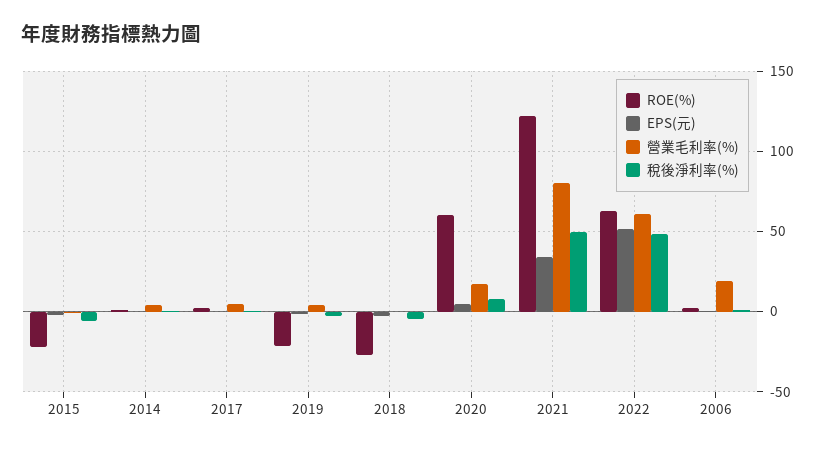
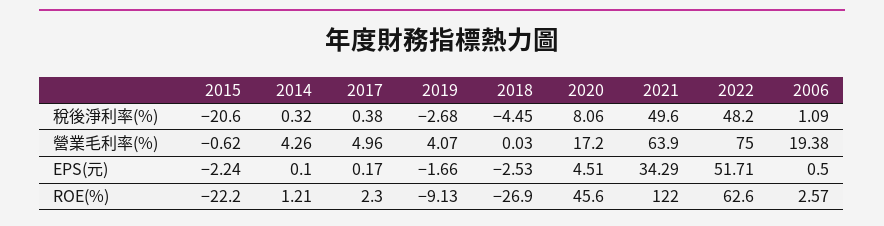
稅後淨利率(%), 2015: -5 -> -20.6
ROE(%), 2019: -20 -> -9.13
ROE(%), 2020: 60 -> 45.6
營業毛利率(%), 2021: 80 -> 63.9
營業毛利率(%), 2022: 60 -> 75

